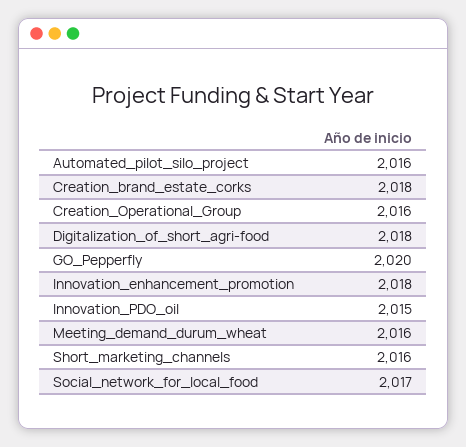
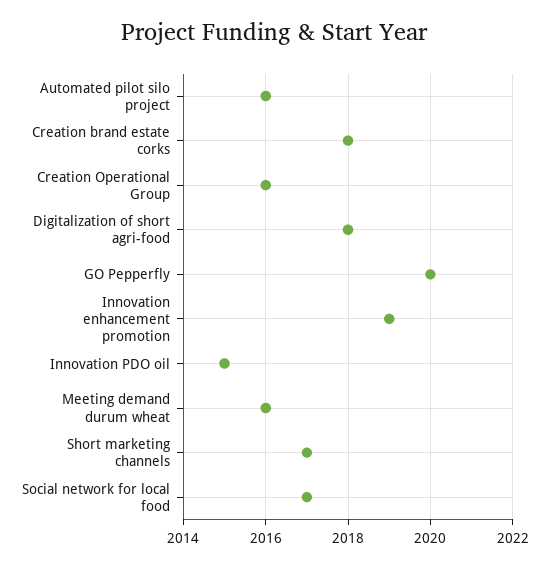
Innovation_enhancement_promotion: 2018 -> 2019
Short_marketing_channels: 2016 -> 2017

